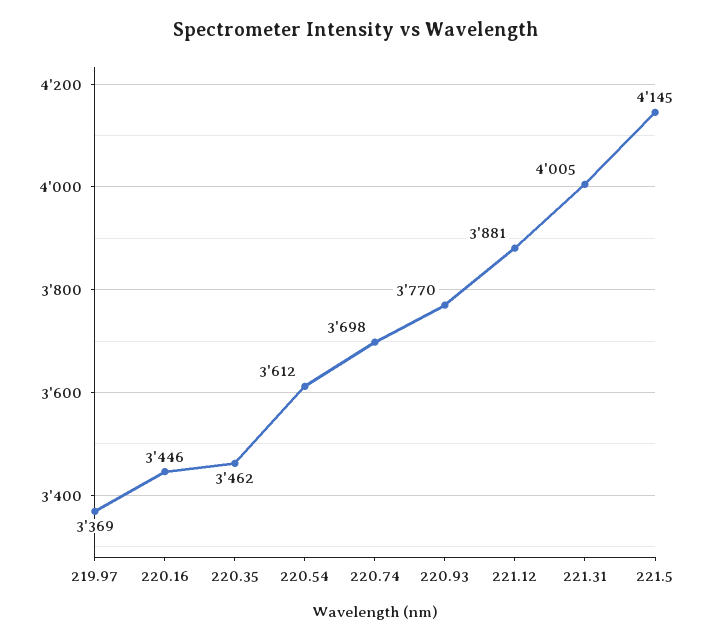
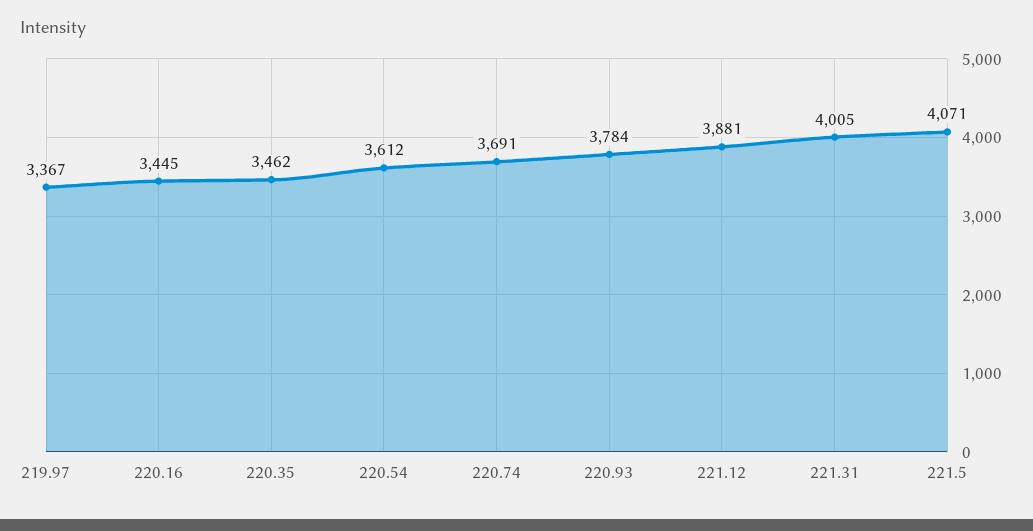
219.97: 3369 -> 3367
220.16: 3446 -> 3445
220.74: 3698 -> 3691
220.93: 3770 -> 3784
221.5: 4145 -> 4071

